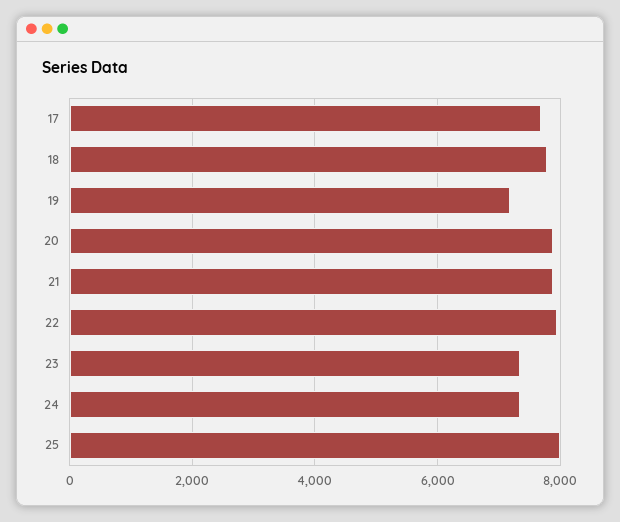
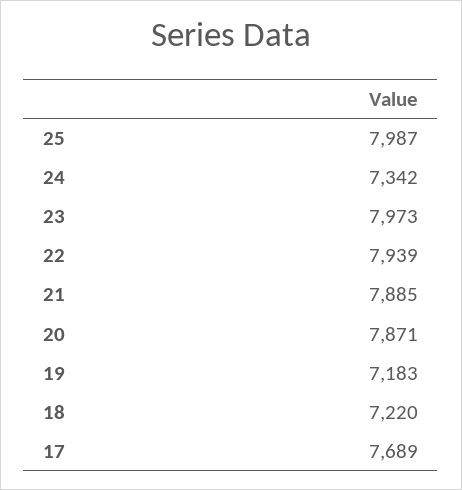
18: 7800 -> 7220
23: 7400 -> 7973

